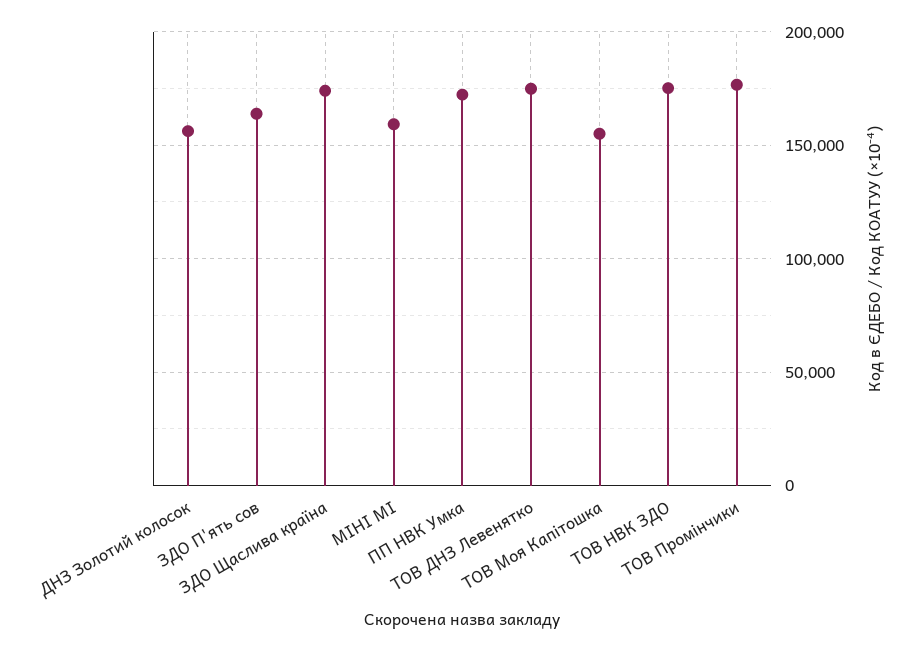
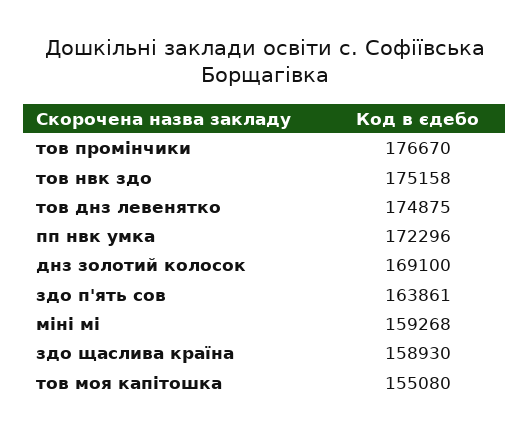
ДНЗ Золотий колосок: 155000 -> 169100
ЗДО Щаслива країна: 175000 -> 158930

